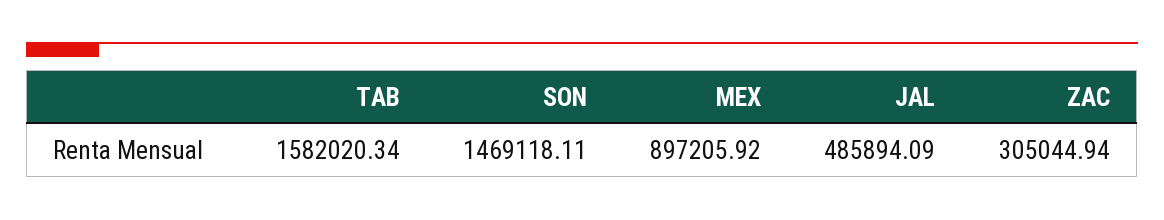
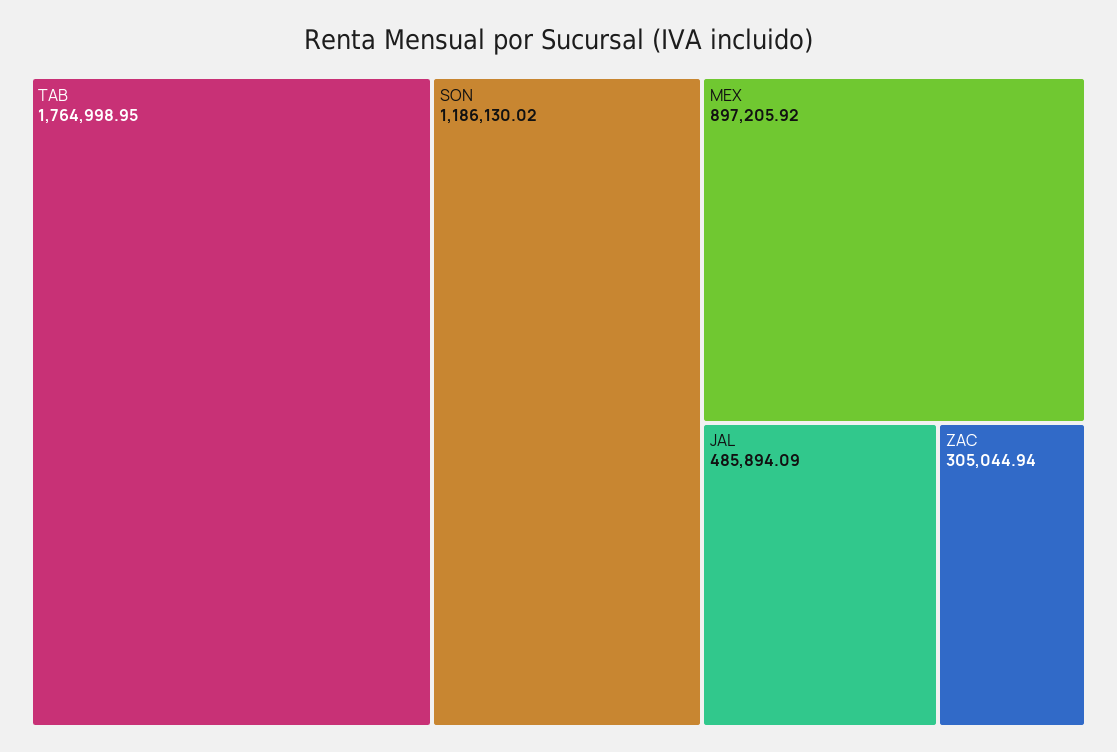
TAB: 1582020.34 -> 1764998.95
SON: 1469118.11 -> 1186130.02

